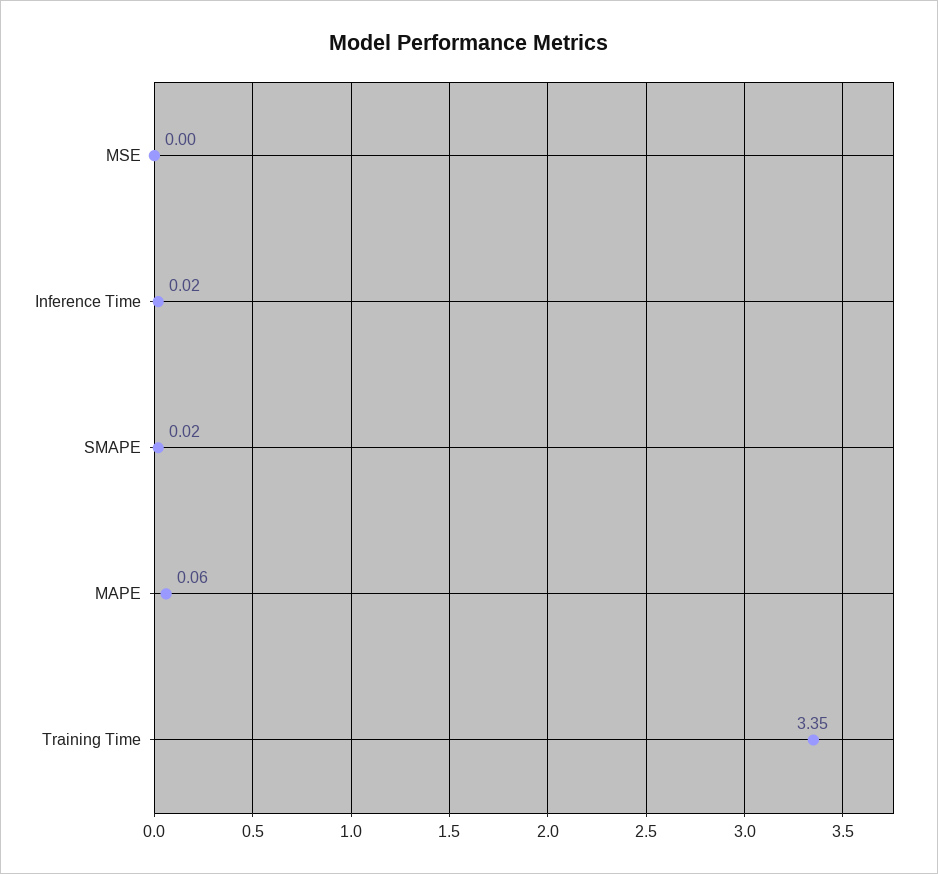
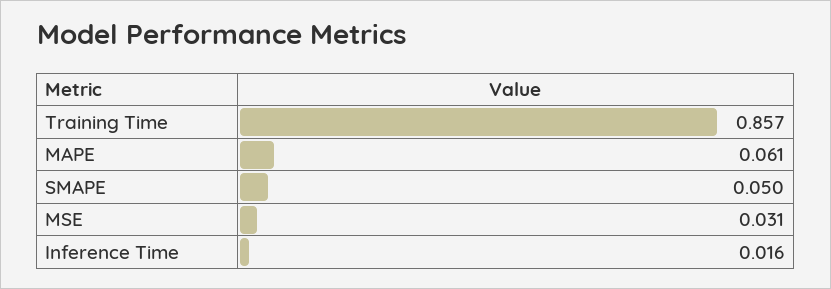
MSE: 0 -> 0.031
SMAPE: 0.02 -> 0.05
Training Time: 3.35 -> 0.857

